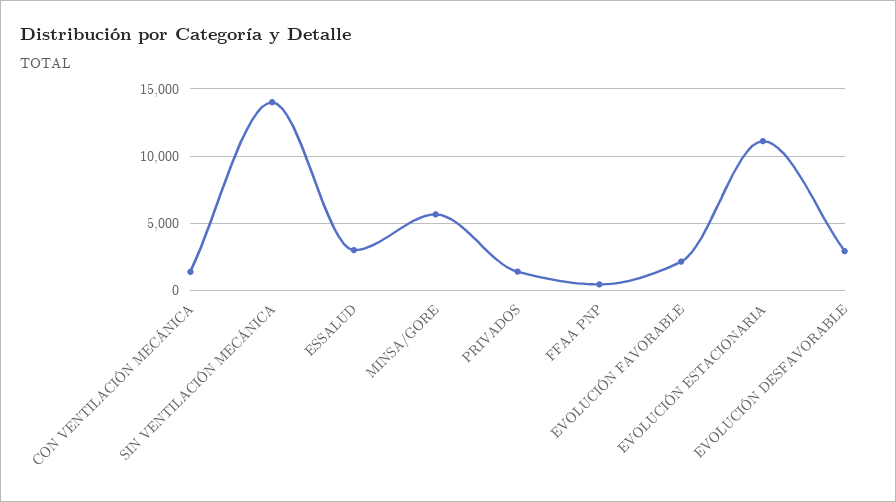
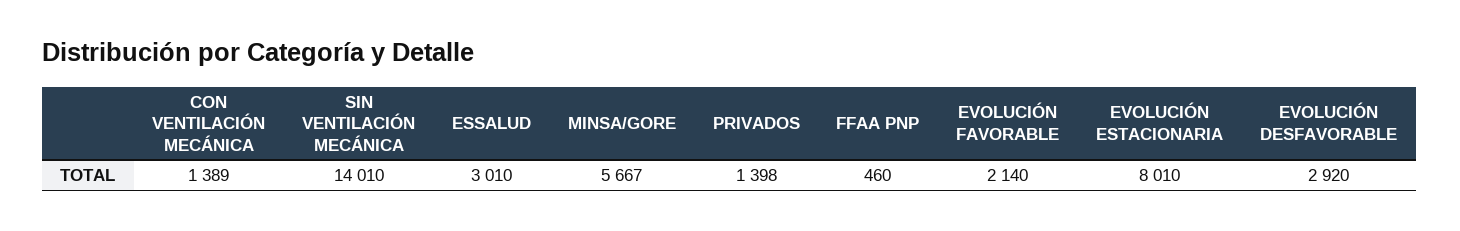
EVOLUCIÓN ESTACIONARIA: 11000 -> 8010

